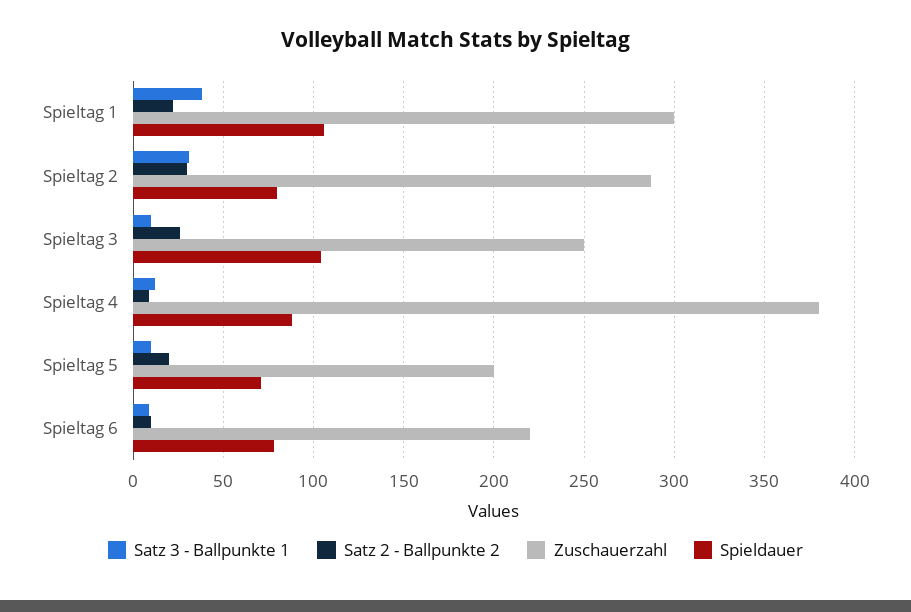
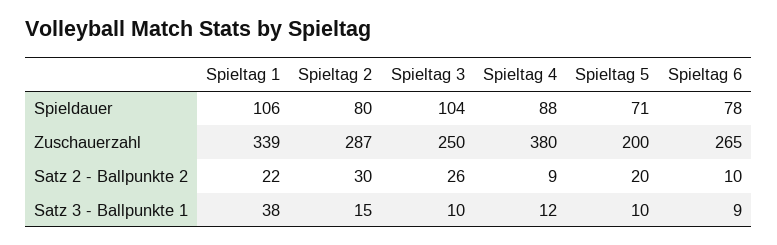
Zuschauerzahl, Spieltag 1: 300 -> 339
Satz 3 - Ballpunkte 1, Spieltag 2: 30 -> 15
Zuschauerzahl, Spieltag 6: 220 -> 265

